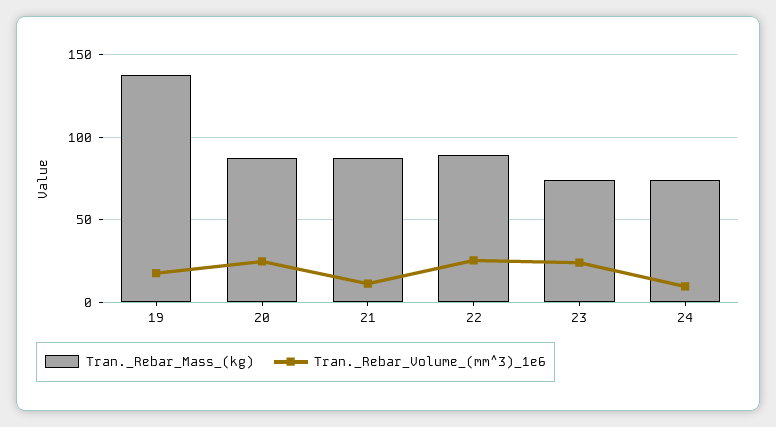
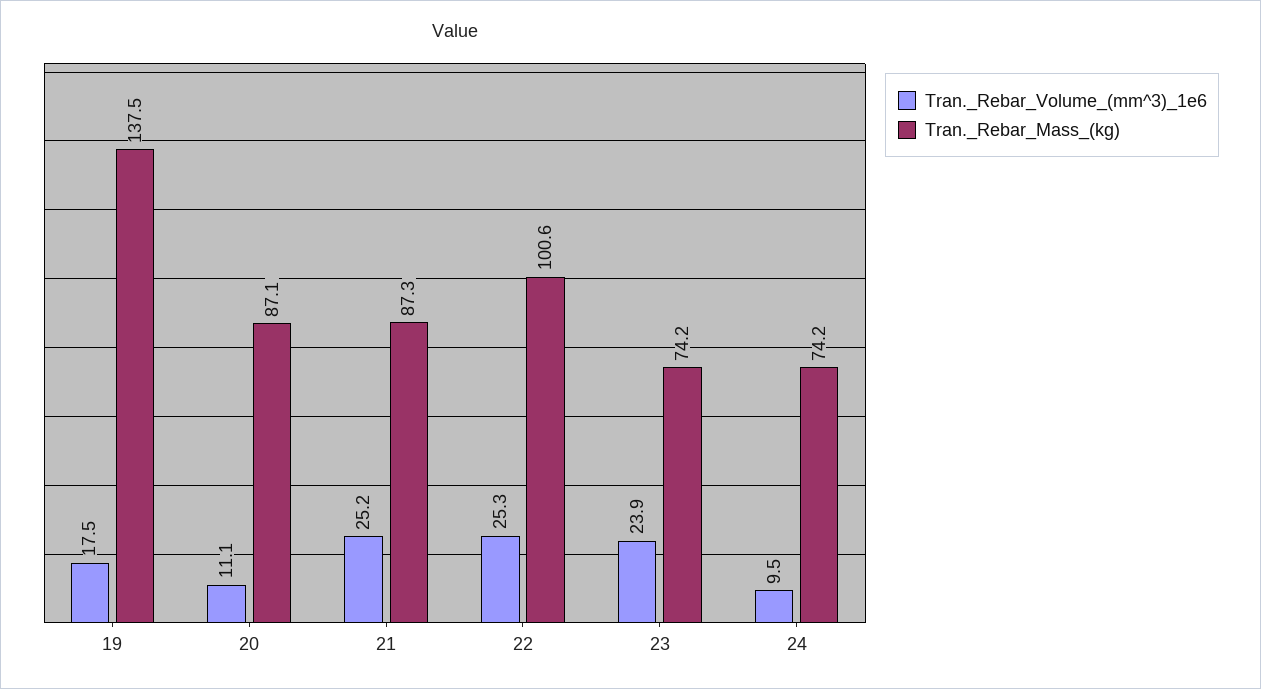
Tran._Rebar_Volume_(mm^3)_1e6, 20: 25 -> 11.1
Tran._Rebar_Volume_(mm^3)_1e6, 21: 10 -> 25.2
Tran._Rebar_Mass_(kg), 22: 90 -> 100.6

